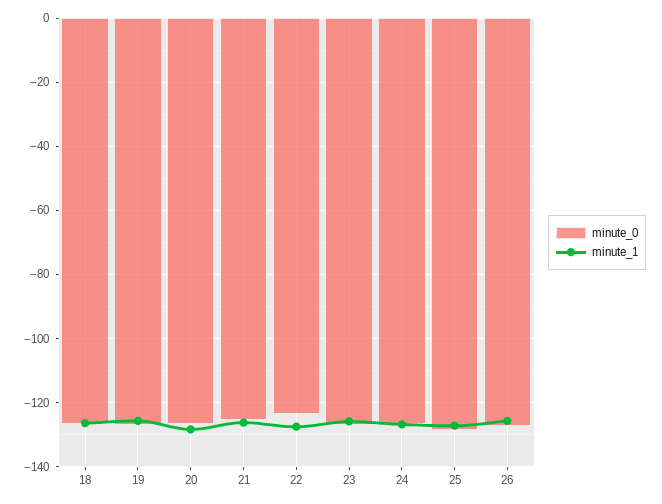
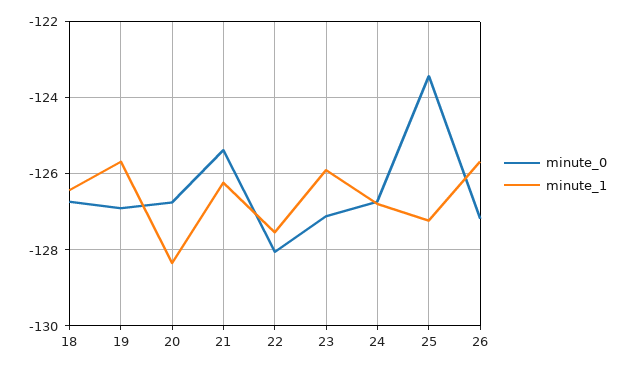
minute_0, 22: -124 -> -128
minute_0, 25: -128 -> -123.4

